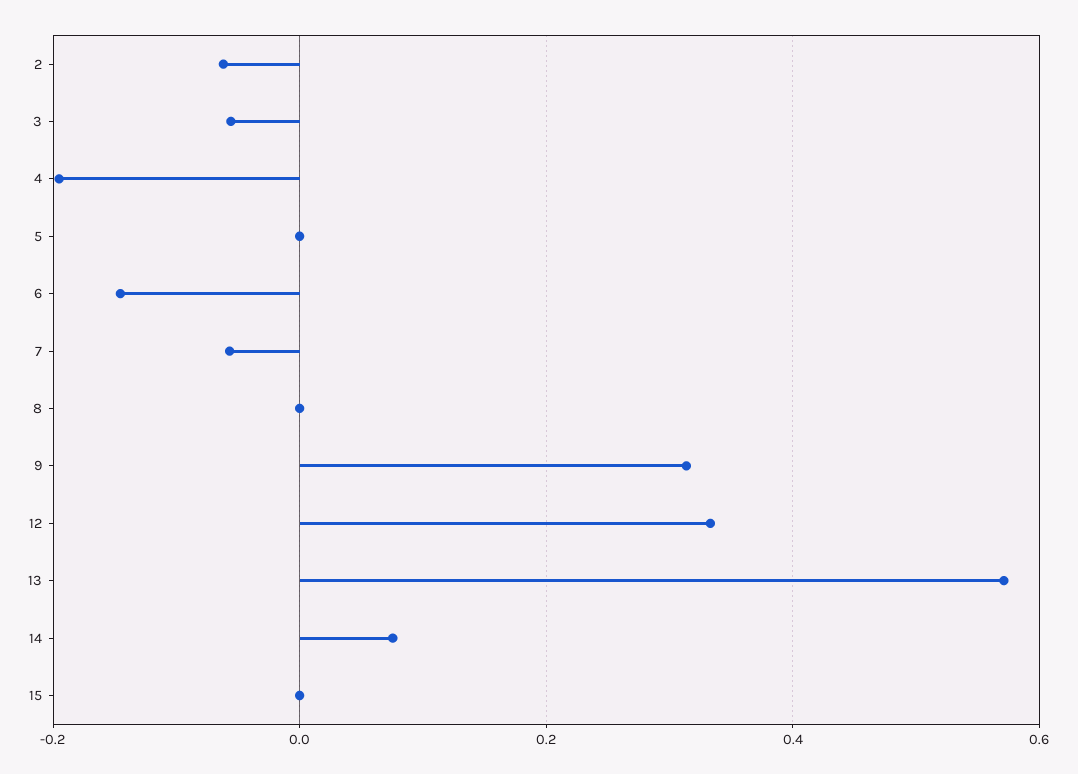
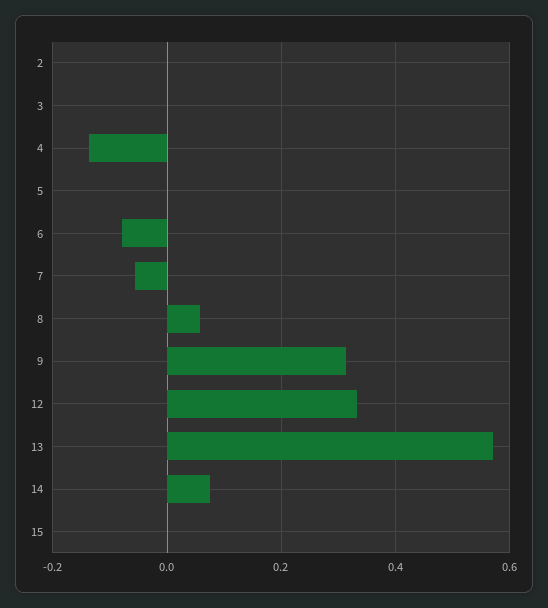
2: -0.06 -> 0
3: -0.06 -> 0
4: -0.2 -> -0.14
6: -0.14 -> -0.08
8: 0 -> 0.06

